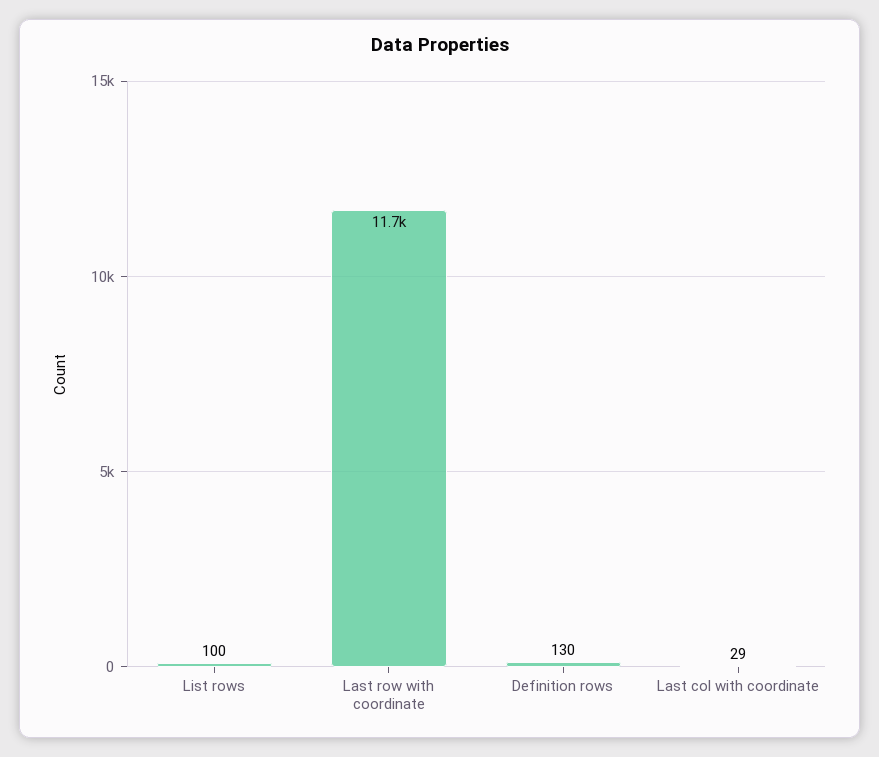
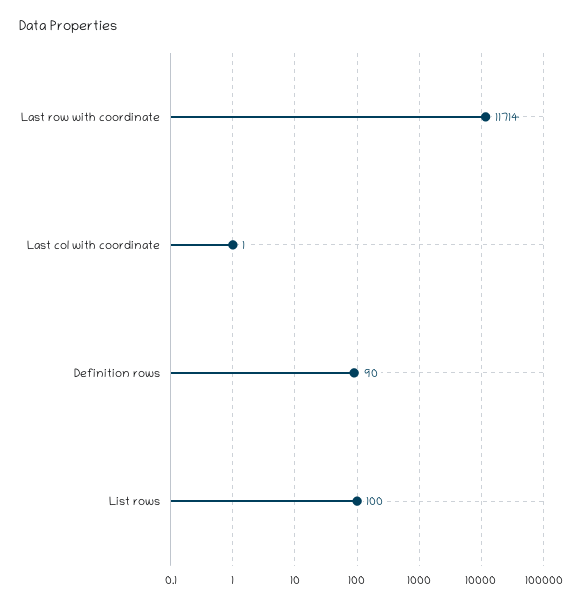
Definition rows: 130 -> 90
Last col with coordinate: 29 -> 1

